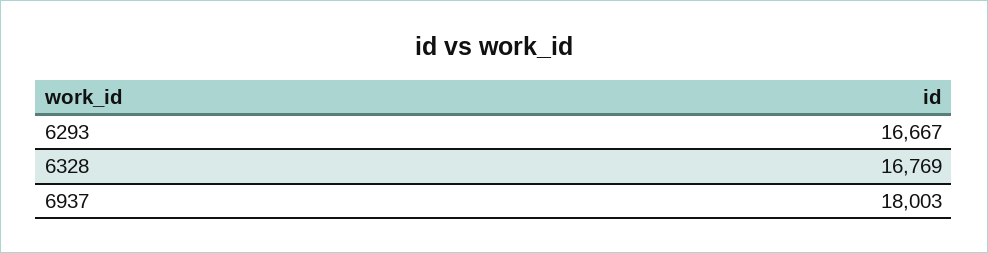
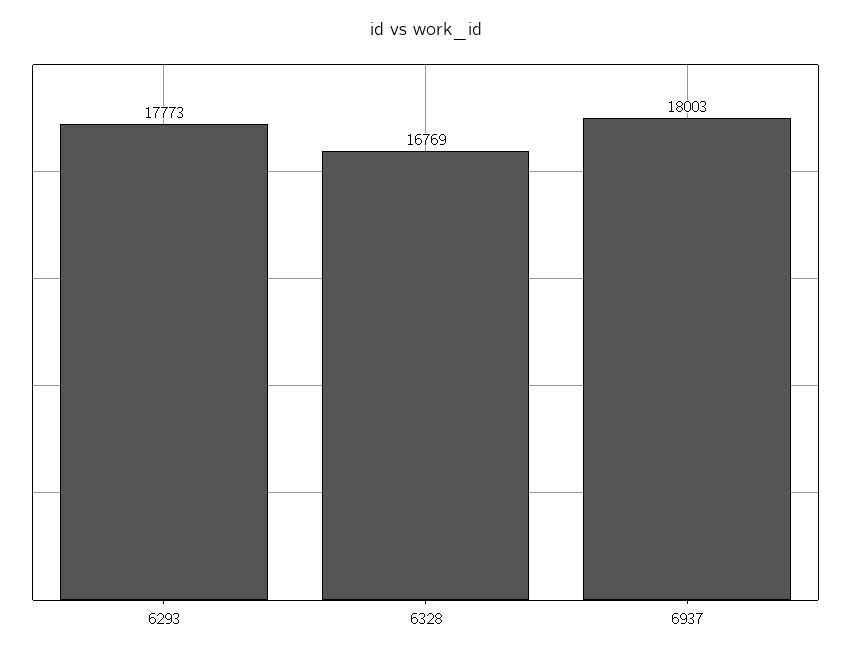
6293: 16667 -> 17773

